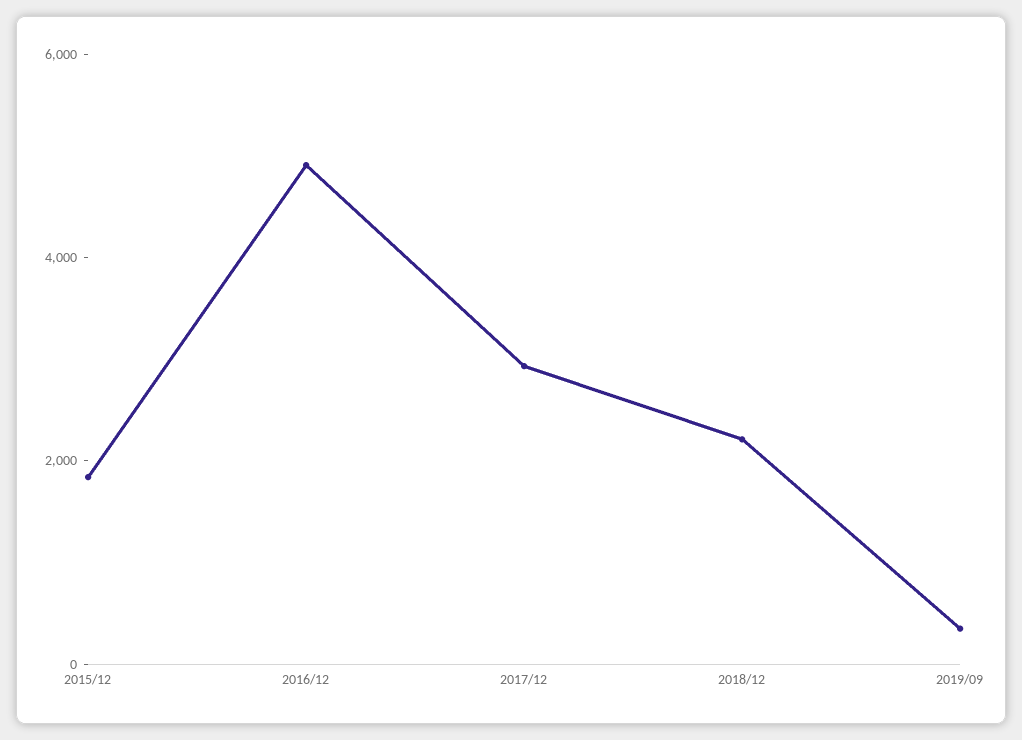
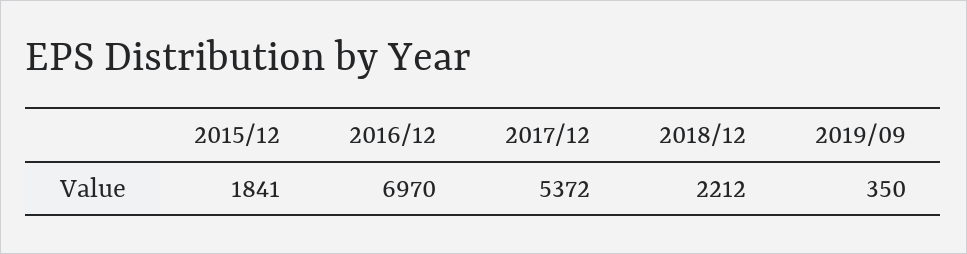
2016/12: 5000 -> 6970
2017/12: 3000 -> 5372

